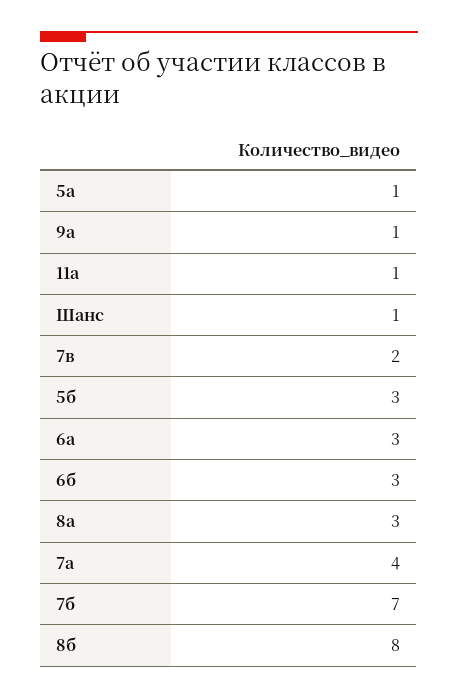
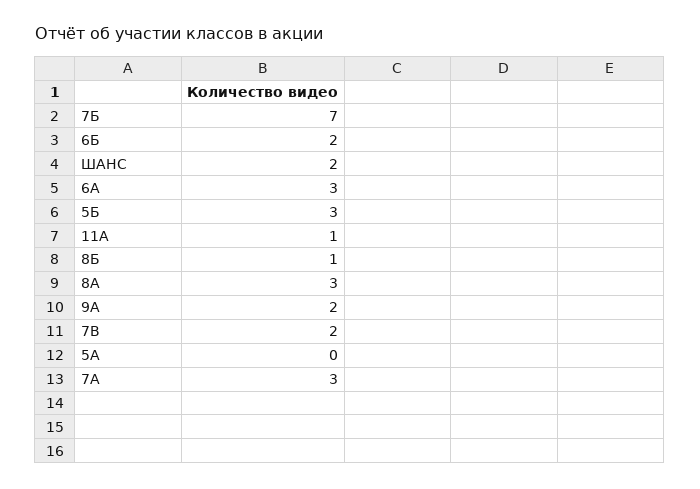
5а: 1 -> 0
9а: 1 -> 2
Шанс: 1 -> 2
6б: 3 -> 2
7а: 4 -> 3
8б: 8 -> 1

